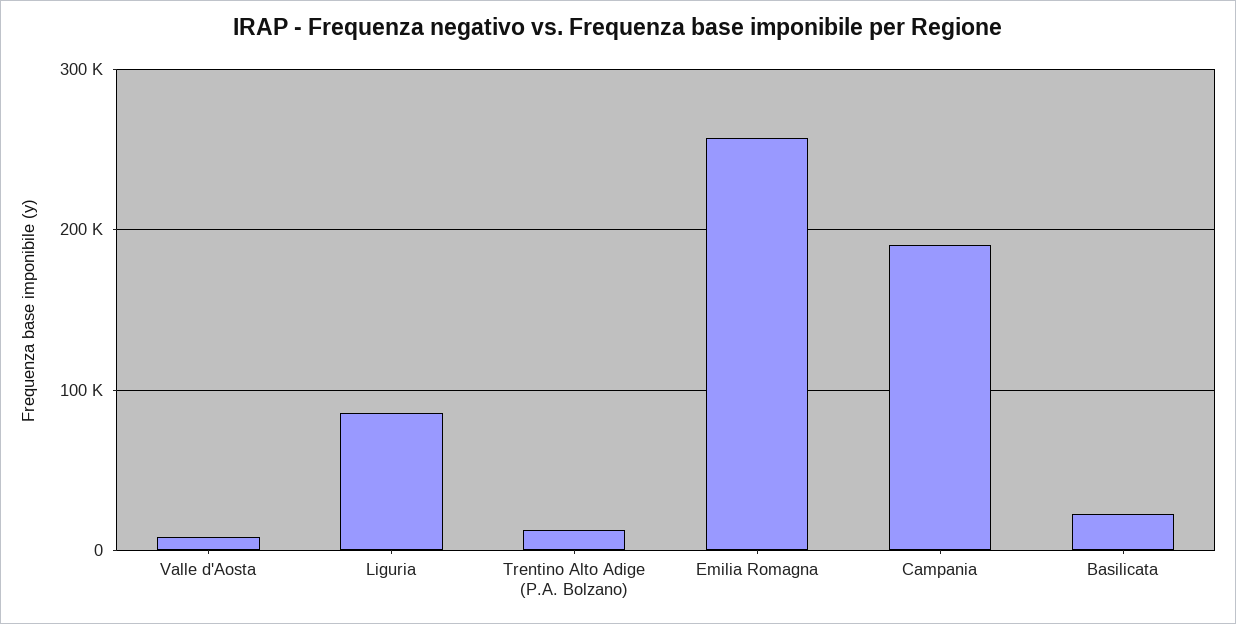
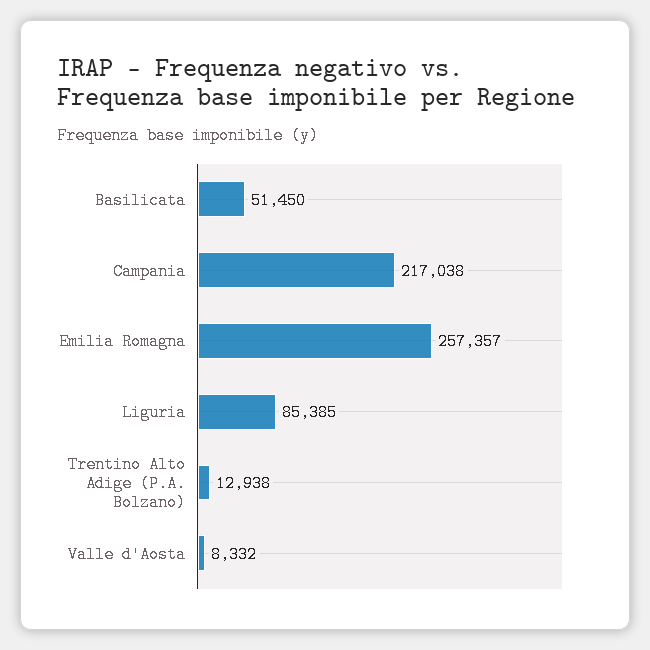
Campania: 190000 -> 217038
Basilicata: 20000 -> 51450

